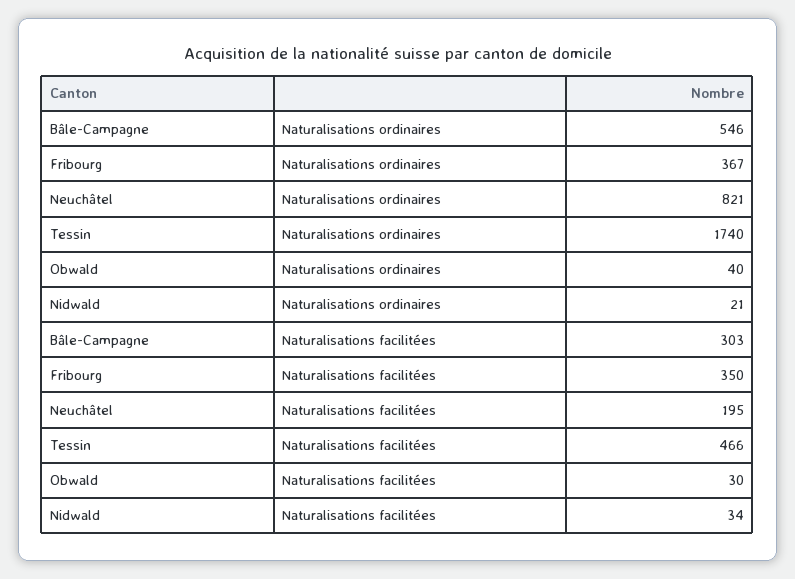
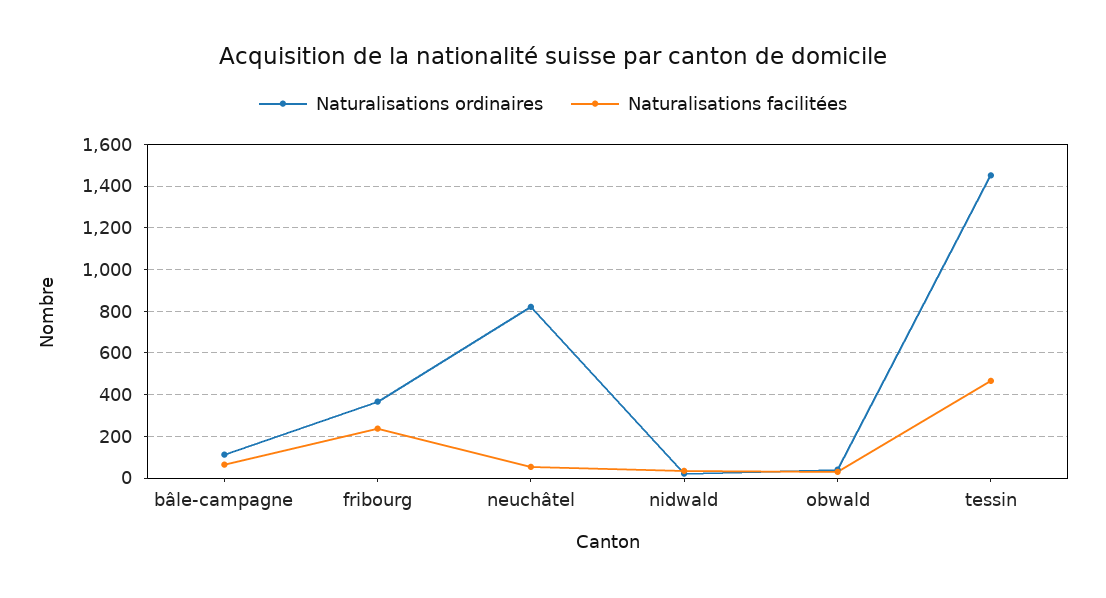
Naturalisations ordinaires, Bâle-Campagne: 546 -> 100
Naturalisations ordinaires, Tessin: 1740 -> 1450
Naturalisations facilitées, Bâle-Campagne: 303 -> 50
Naturalisations facilitées, Fribourg: 350 -> 250
Naturalisations facilitées, Neuchâtel: 195 -> 50

